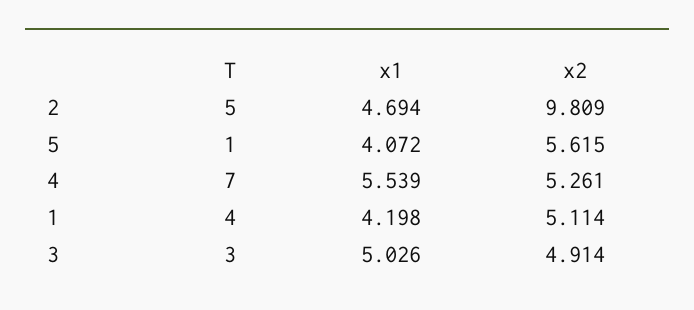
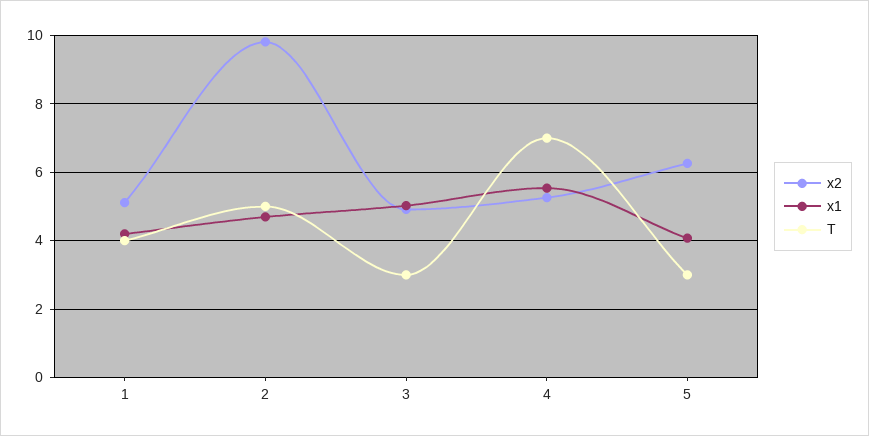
T, 5: 1 -> 3
x2, 5: 5.615 -> 6.2

